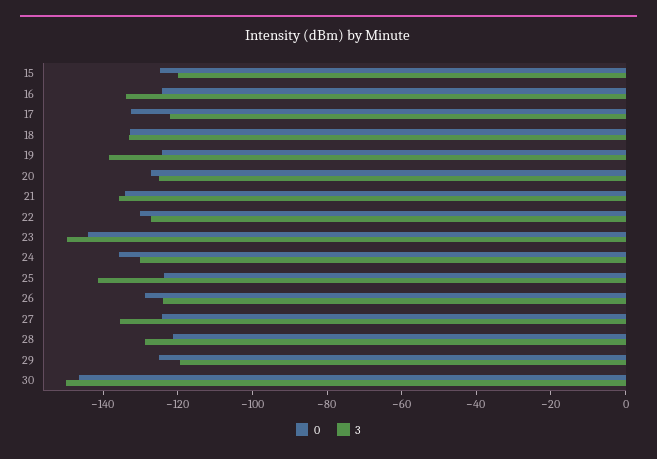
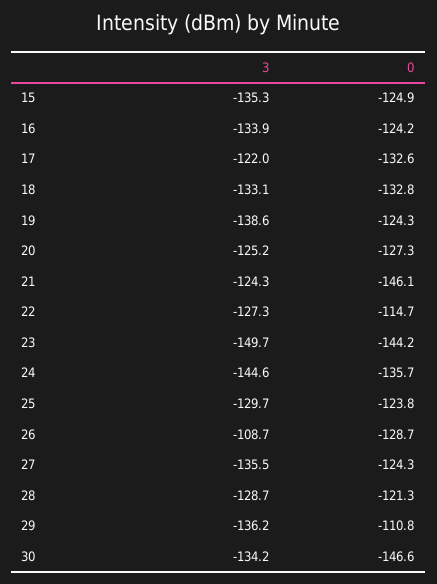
3, 15: -120 -> -135.3
0, 21: -135 -> -146.1
3, 21: -135 -> -124.3
0, 22: -130 -> -114.7
3, 24: -130 -> -144.6
3, 25: -140 -> -129.7
3, 26: -125 -> -108.7
0, 29: -125 -> -110.8
3, 29: -120 -> -136.2
3, 30: -150 -> -134.2

